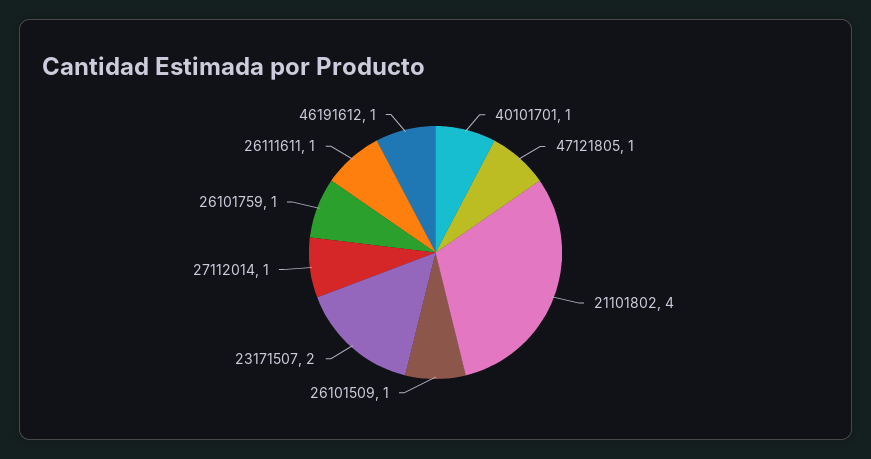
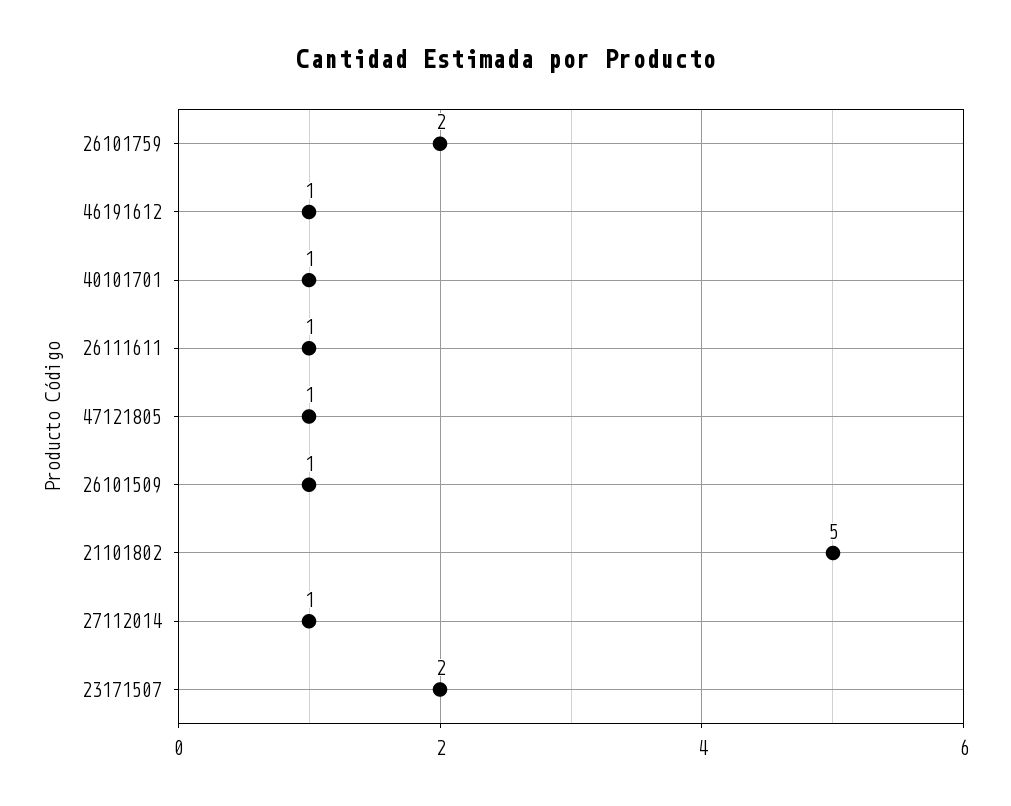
21101802: 4 -> 5
26101759: 1 -> 2

